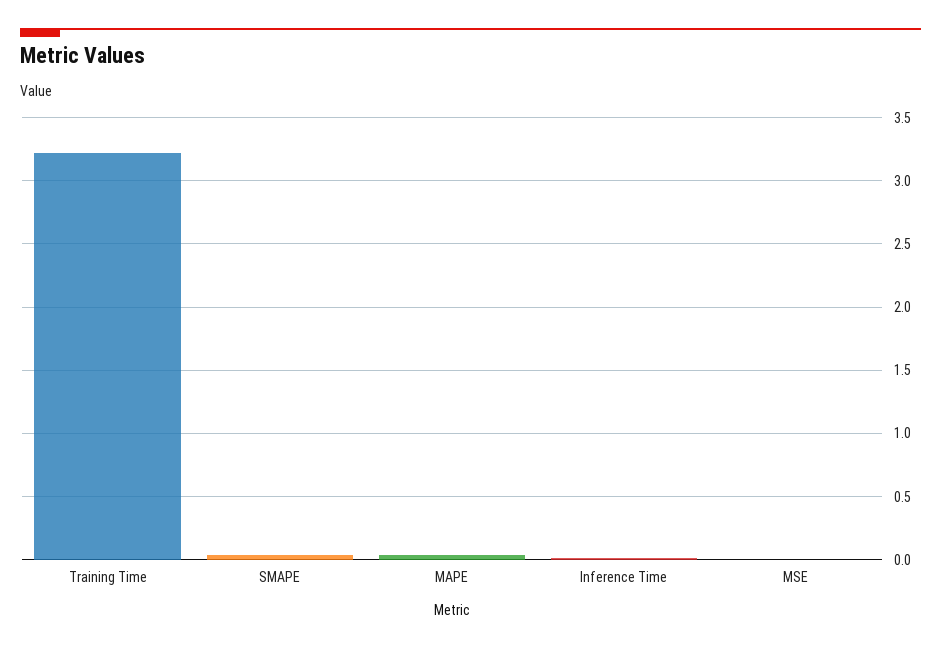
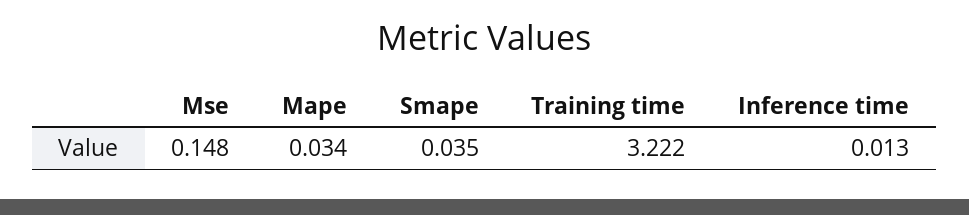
MSE: 0 -> 0.148

